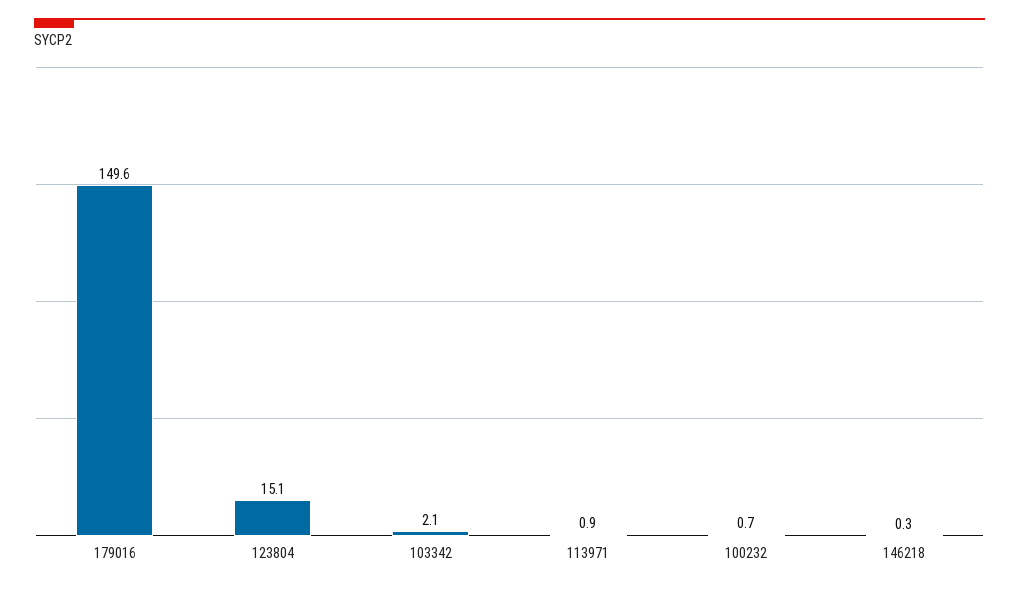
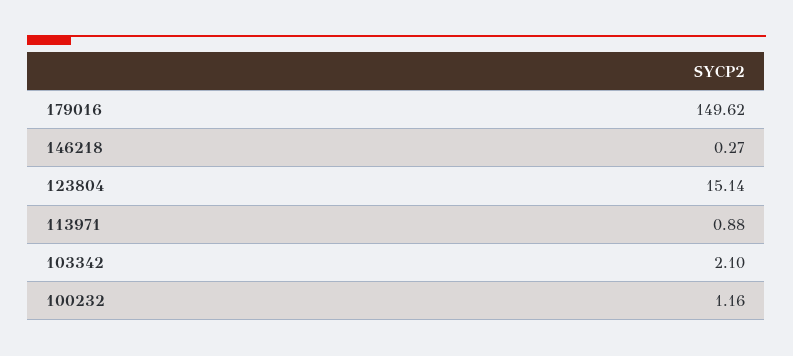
100232: 0.7 -> 1.16

